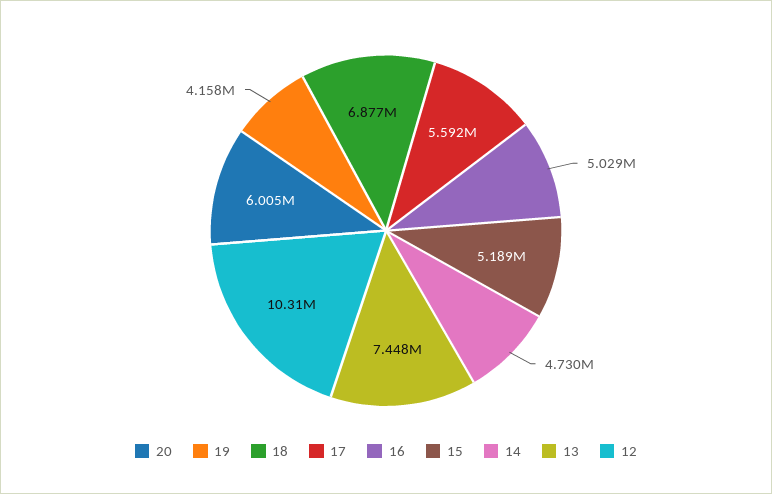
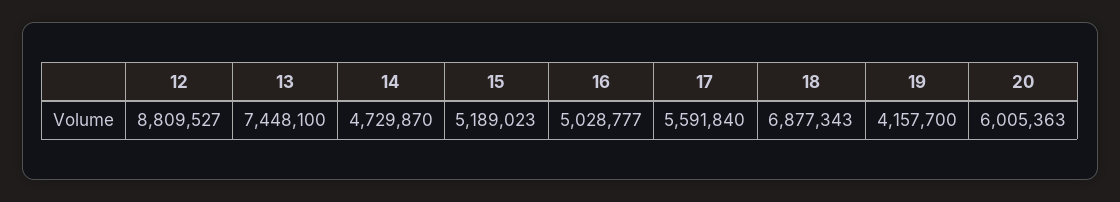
12: 10310000 -> 8809527

